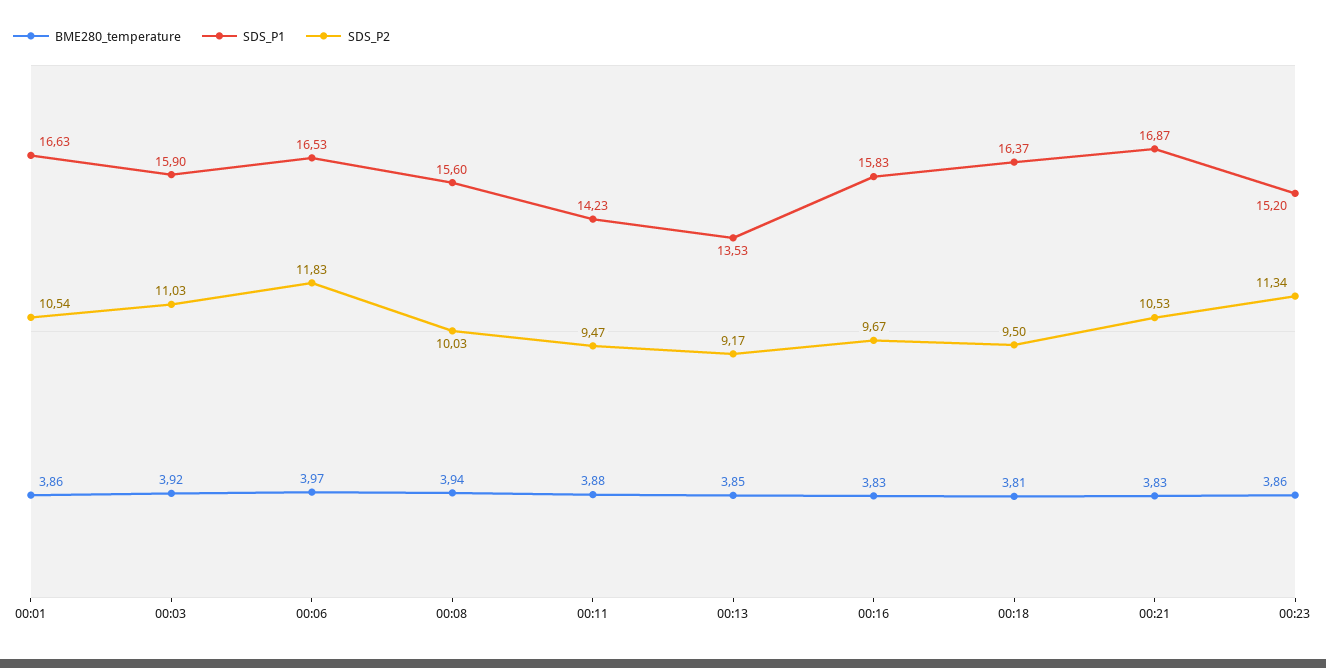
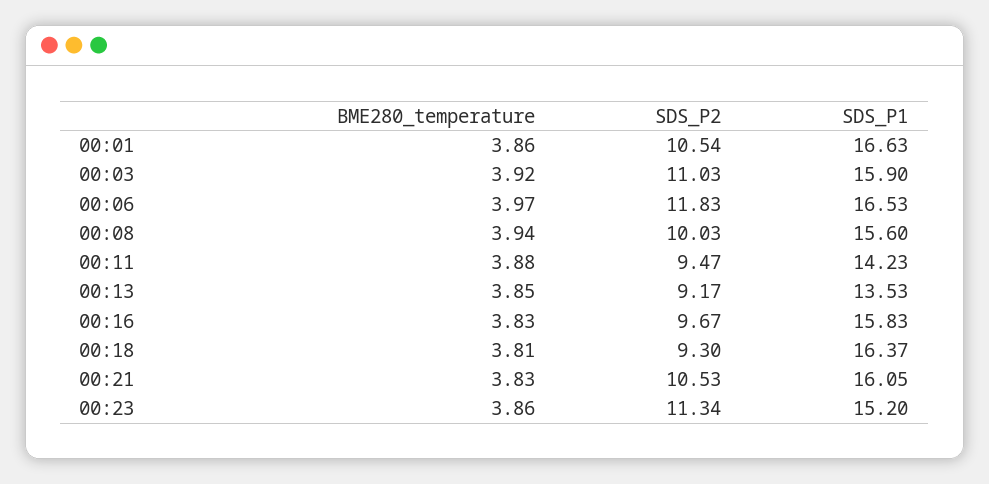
SDS_P2, 00:18: 9.5 -> 9.3
SDS_P1, 00:21: 16.87 -> 16.05

